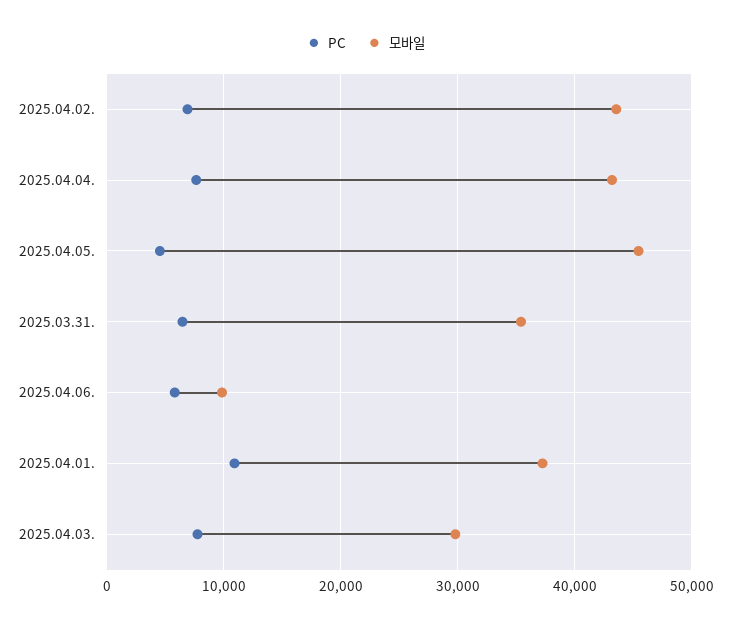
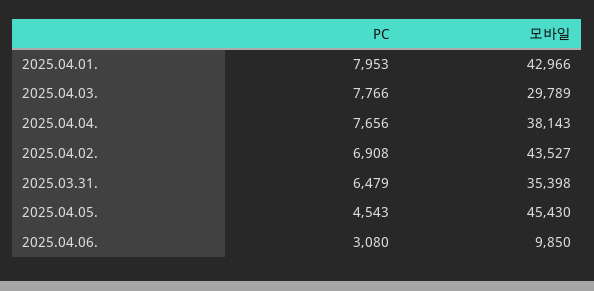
모바일, 2025.04.04.: 43000 -> 38143
PC, 2025.04.06.: 6000 -> 3080
PC, 2025.04.01.: 11000 -> 7953
모바일, 2025.04.01.: 37000 -> 42966

